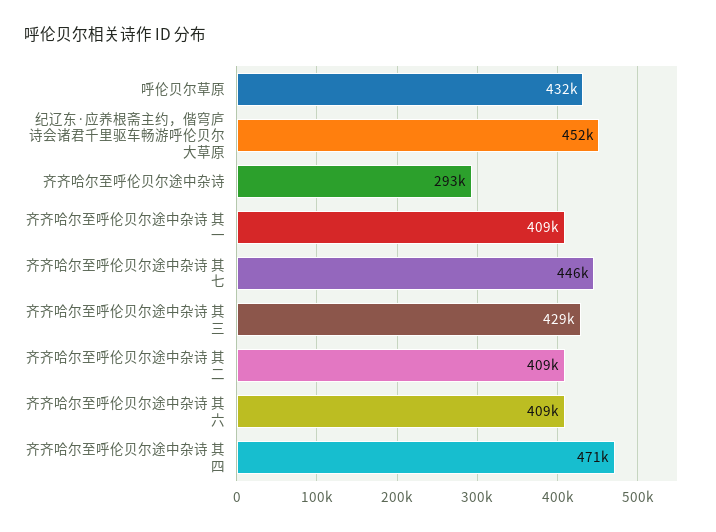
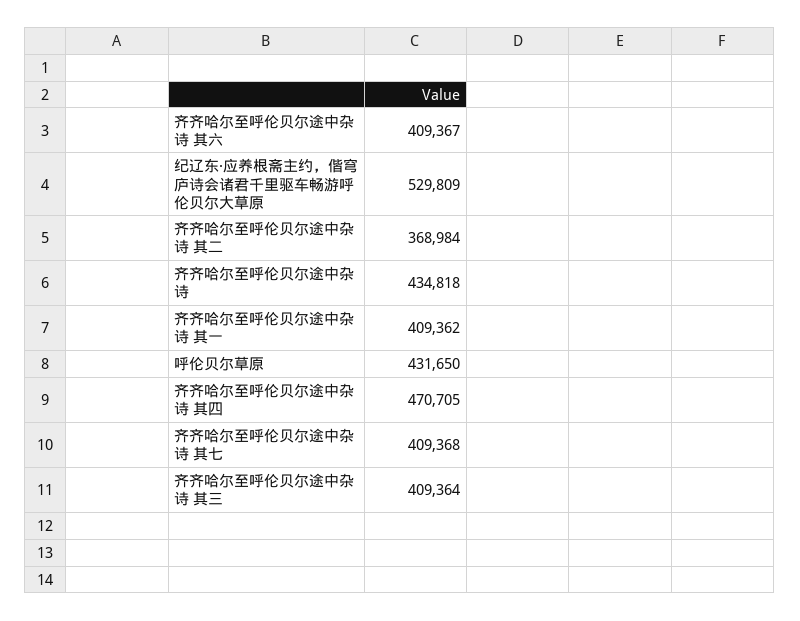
纪辽东·应养根斋主约，偕穹庐诗会诸君千里驱车畅游呼伦贝尔大草原: 452000 -> 529809
齐齐哈尔至呼伦贝尔途中杂诗: 293000 -> 434818
齐齐哈尔至呼伦贝尔途中杂诗 其七: 446000 -> 409368
齐齐哈尔至呼伦贝尔途中杂诗 其三: 429000 -> 409364
齐齐哈尔至呼伦贝尔途中杂诗 其二: 409000 -> 368984

